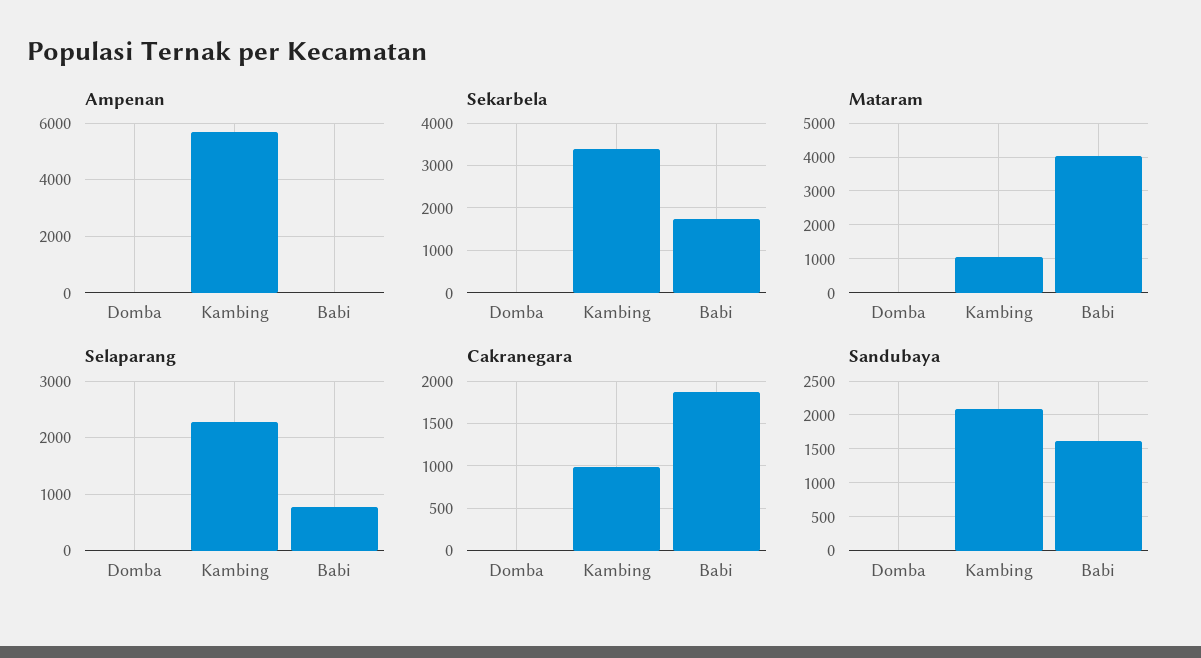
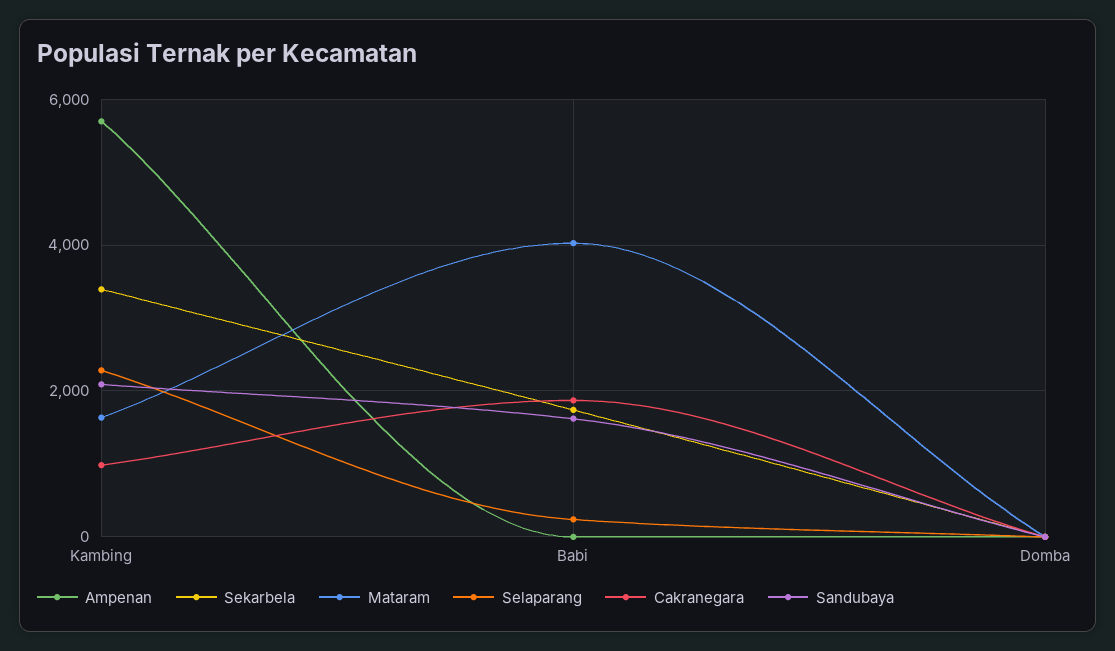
Mataram, Kambing: 1000 -> 1600
Selaparang, Babi: 800 -> 200

